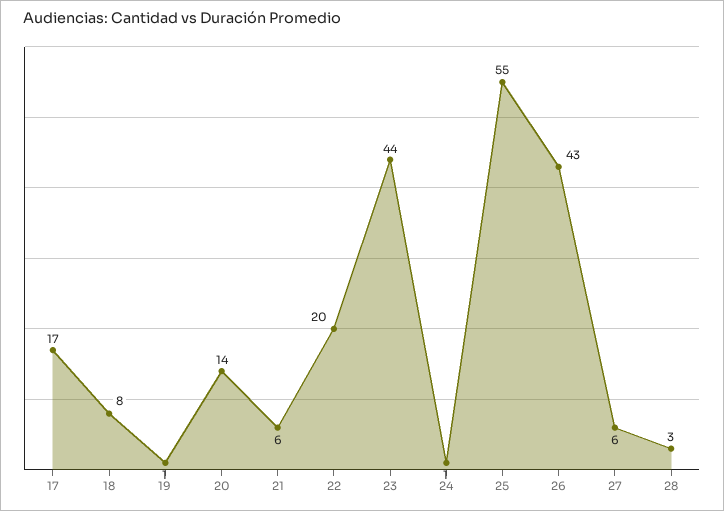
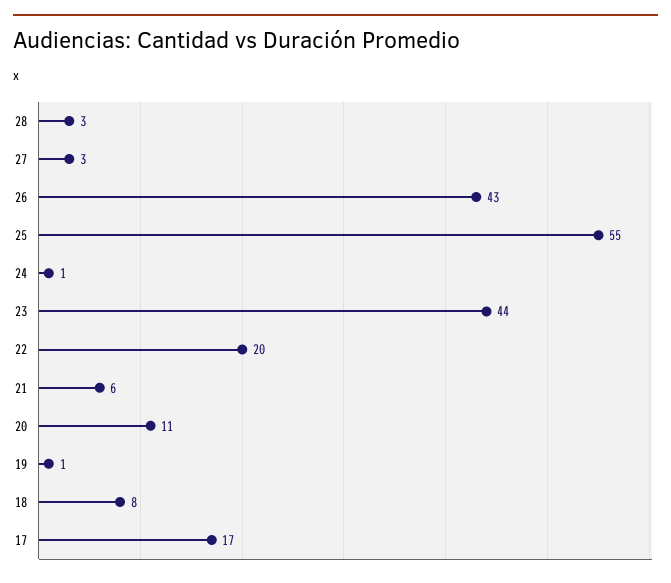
20: 14 -> 11
27: 6 -> 3

